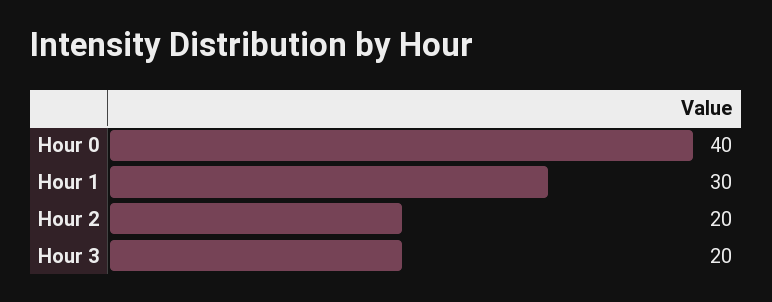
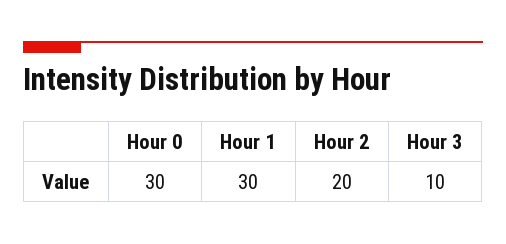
Hour 0: 40 -> 30
Hour 3: 20 -> 10

